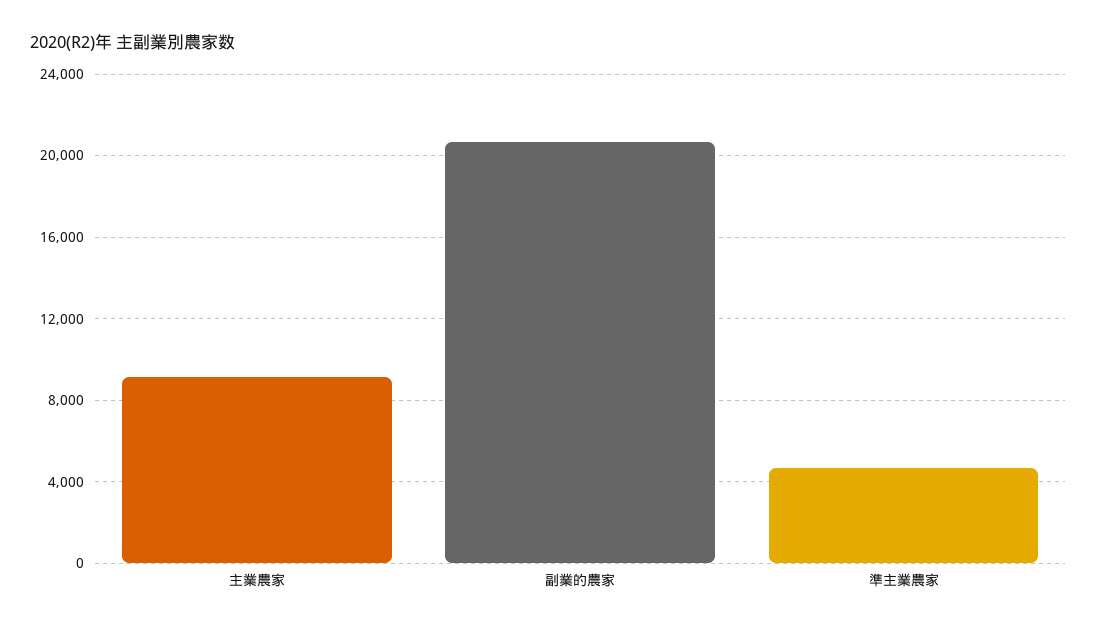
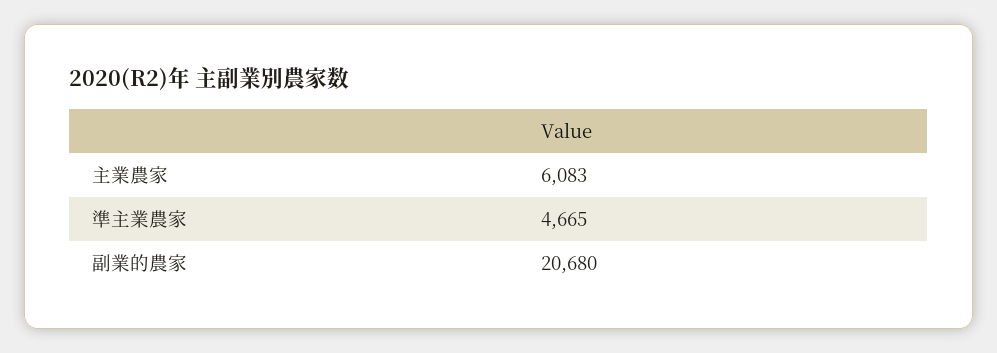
主業農家: 9000 -> 6083

